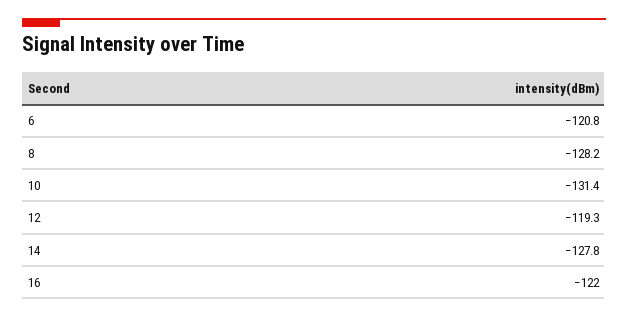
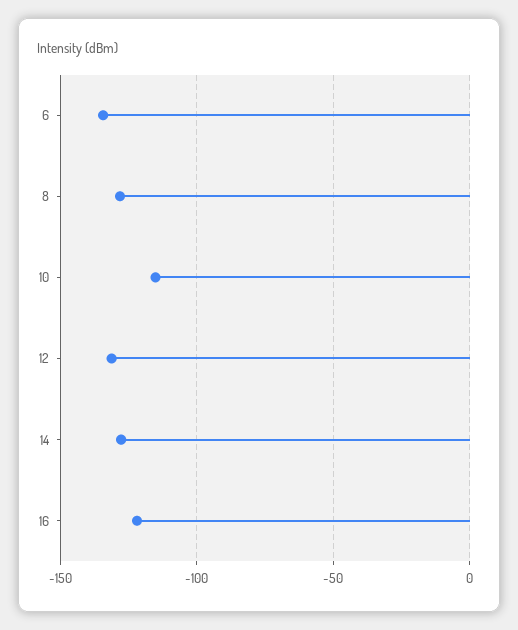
6: -120.8 -> -135
10: -131.4 -> -115
12: -119.3 -> -130

